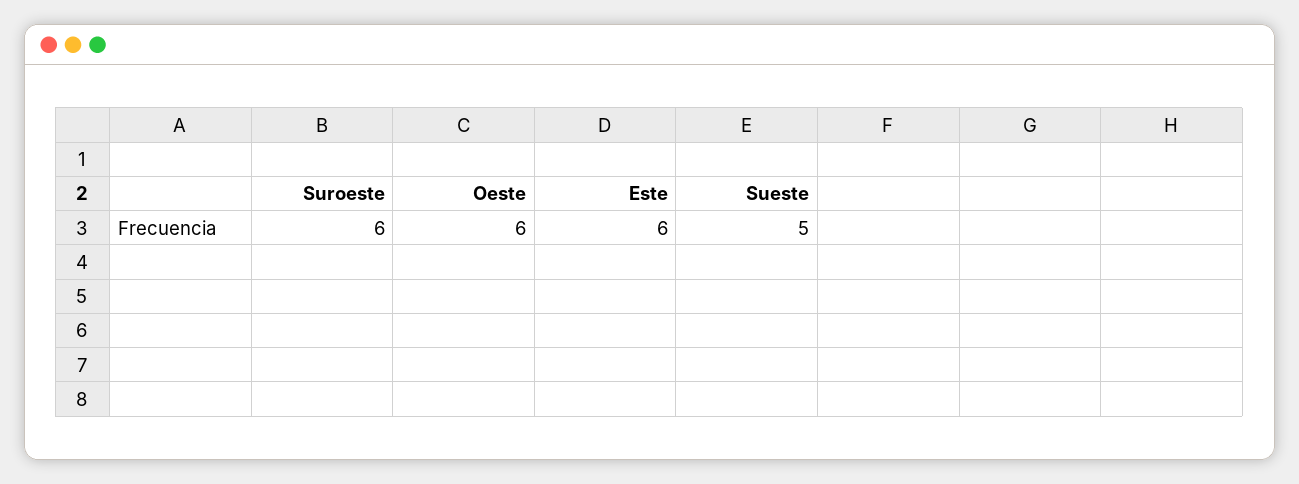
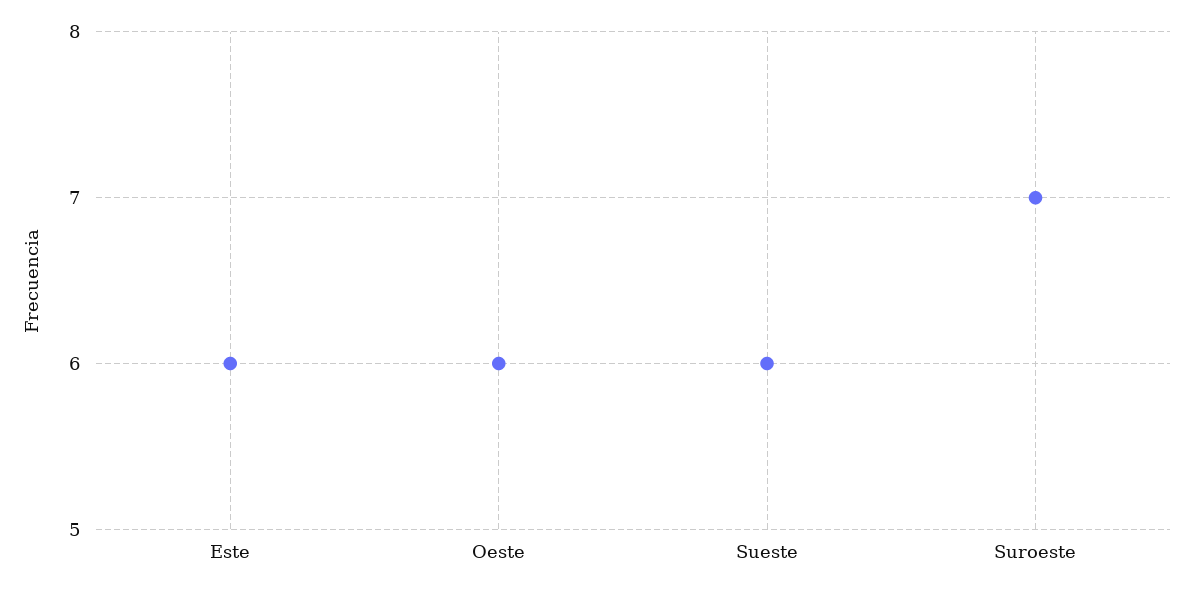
Suroeste: 6 -> 7
Sueste: 5 -> 6

